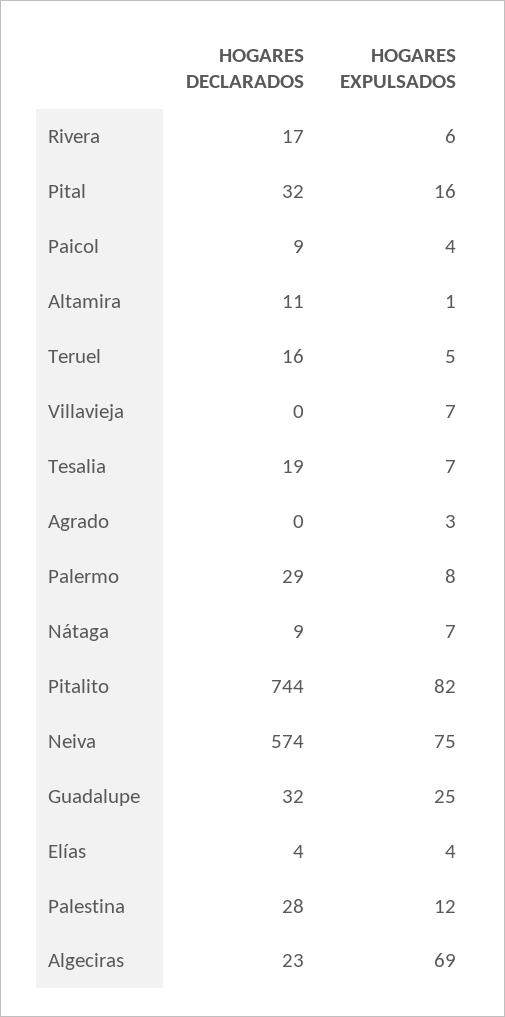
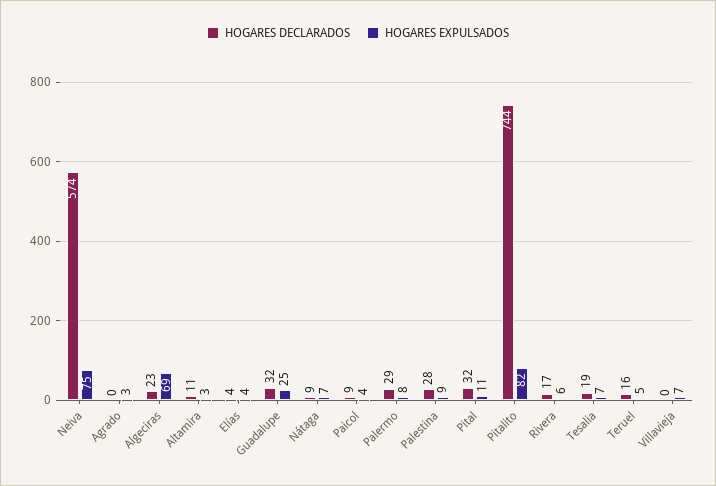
HOGARES EXPULSADOS, Pital: 16 -> 11
HOGARES EXPULSADOS, Altamira: 1 -> 3
HOGARES EXPULSADOS, Palestina: 12 -> 9

